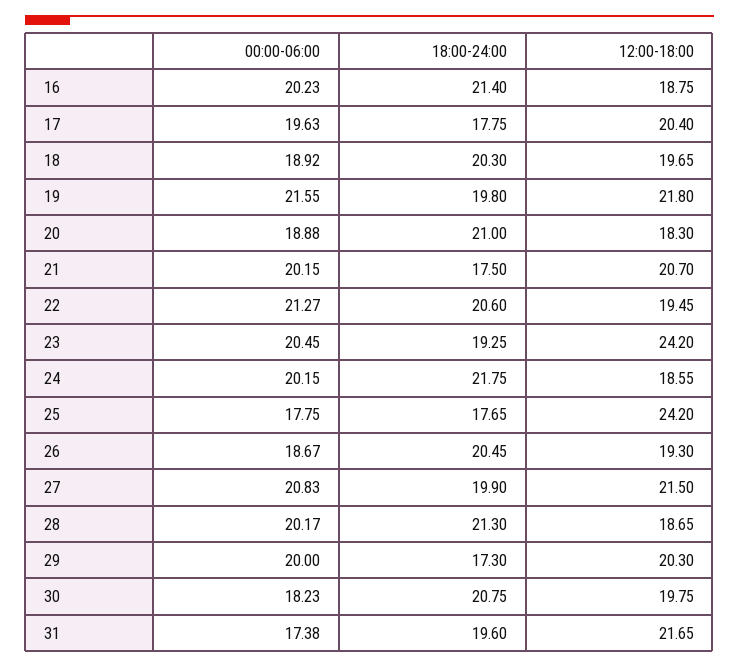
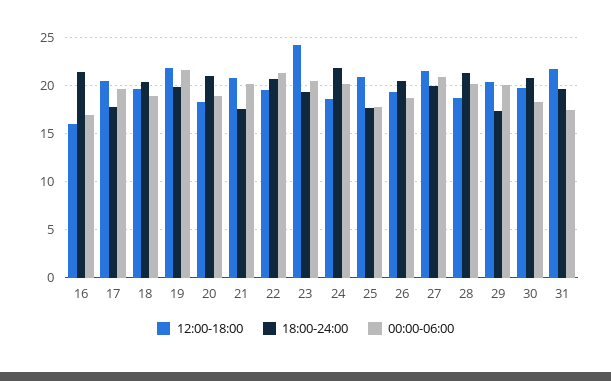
00:00-06:00, 16: 20.23 -> 17
12:00-18:00, 16: 18.75 -> 16
12:00-18:00, 25: 24.2 -> 21

